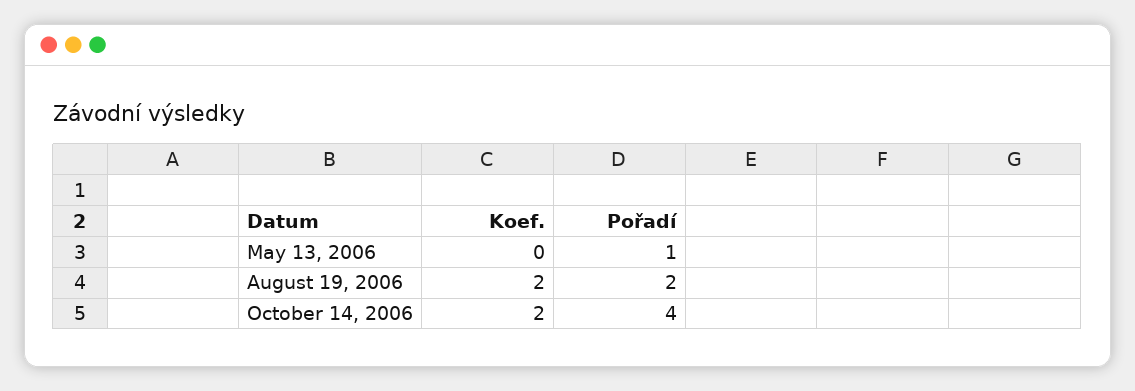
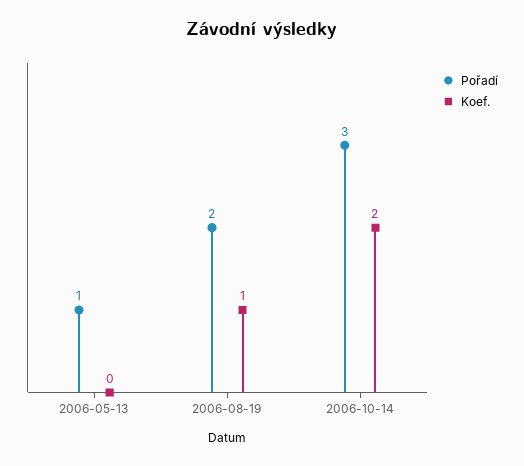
Koef., August 19, 2006: 2 -> 1
Pořadí, October 14, 2006: 4 -> 3

